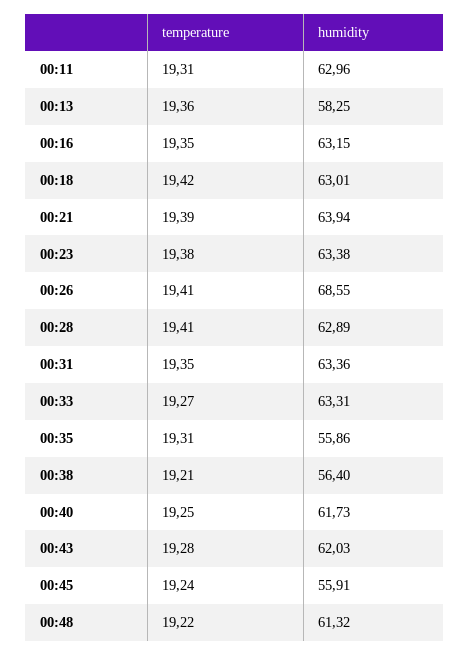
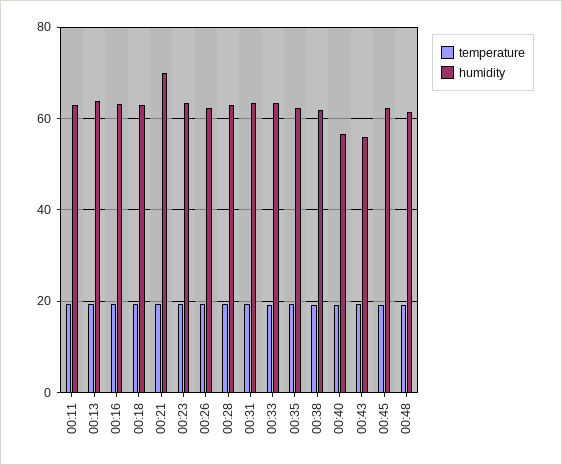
humidity, 00:13: 58.25 -> 64
humidity, 00:21: 63.94 -> 70
humidity, 00:26: 68.55 -> 62
humidity, 00:35: 55.86 -> 62
humidity, 00:38: 56.4 -> 62
humidity, 00:40: 61.73 -> 56
humidity, 00:43: 62.03 -> 56
humidity, 00:45: 55.91 -> 62

